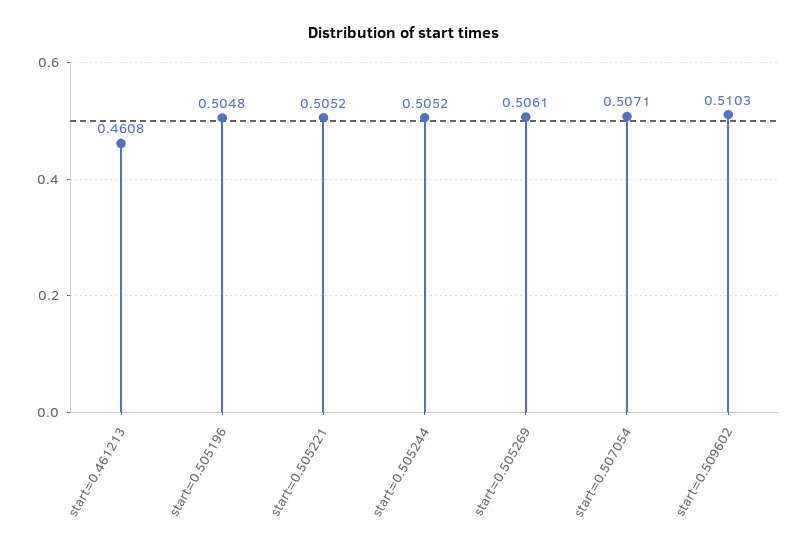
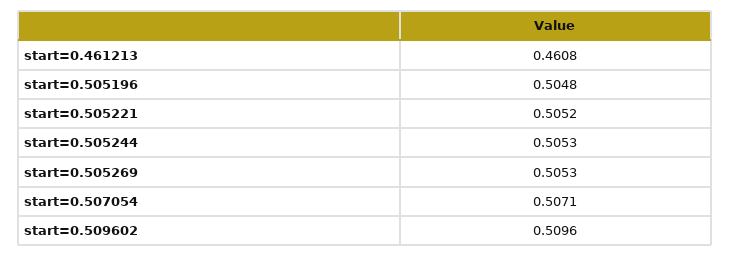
start=0.505244: 0.5052 -> 0.5053
start=0.505269: 0.5061 -> 0.5053
start=0.509602: 0.5103 -> 0.5096

